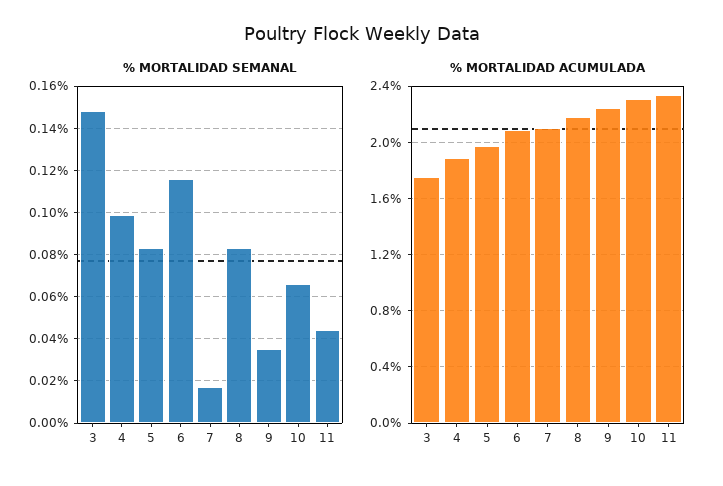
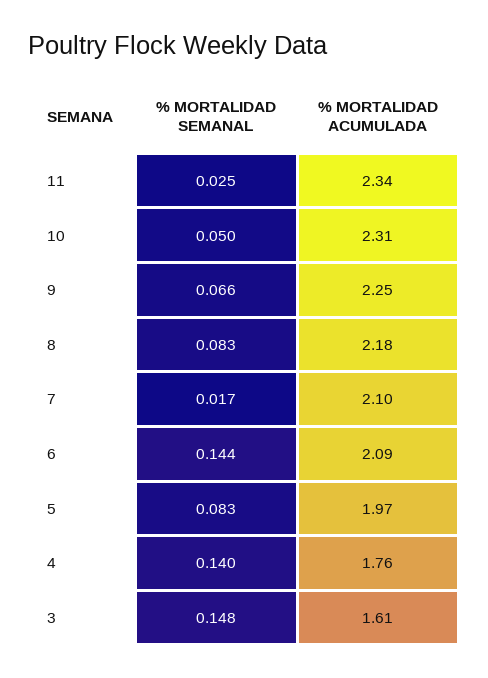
% MORTALIDAD SEMANAL, 4: 0.1 -> 0.14
% MORTALIDAD SEMANAL, 6: 0.115 -> 0.144
% MORTALIDAD SEMANAL, 9: 0.035 -> 0.066
% MORTALIDAD SEMANAL, 10: 0.065 -> 0.05
% MORTALIDAD SEMANAL, 11: 0.045 -> 0.025
% MORTALIDAD ACUMULADA, 3: 1.75 -> 1.61
% MORTALIDAD ACUMULADA, 4: 1.9 -> 1.76

